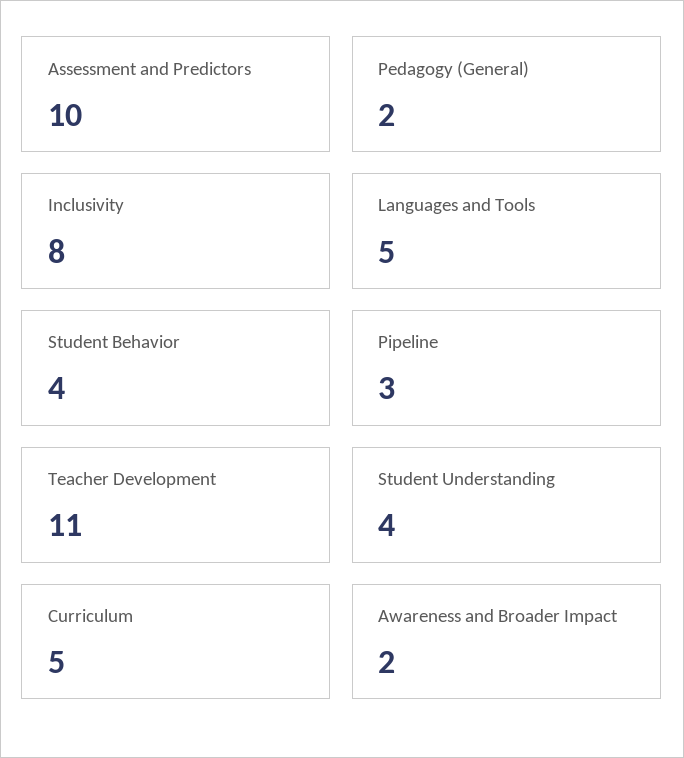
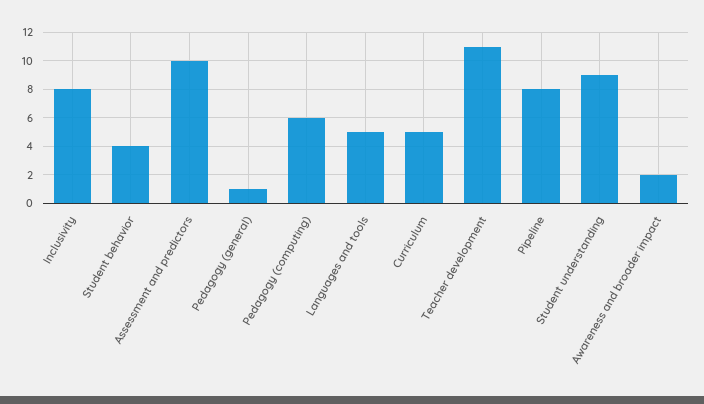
Pedagogy (General): 2 -> 1
Pipeline: 3 -> 8
Student Understanding: 4 -> 9
Pedagogy (computing): none -> 6

